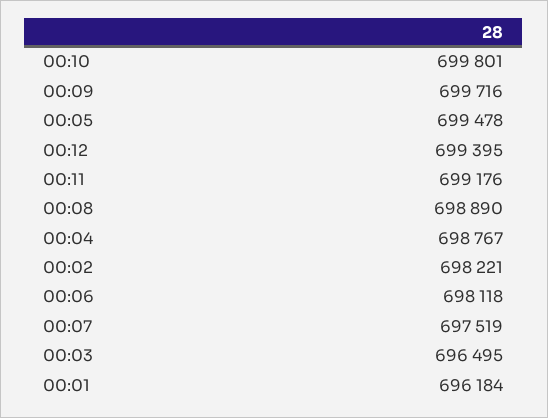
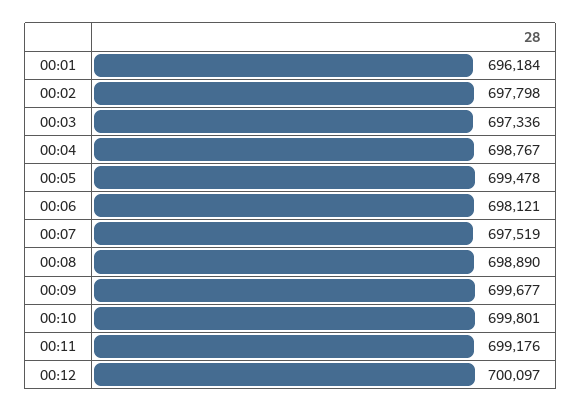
00:09: 699716 -> 699677
00:12: 699395 -> 700097
00:02: 698221 -> 697798
00:06: 698118 -> 698121
00:03: 696495 -> 697336

